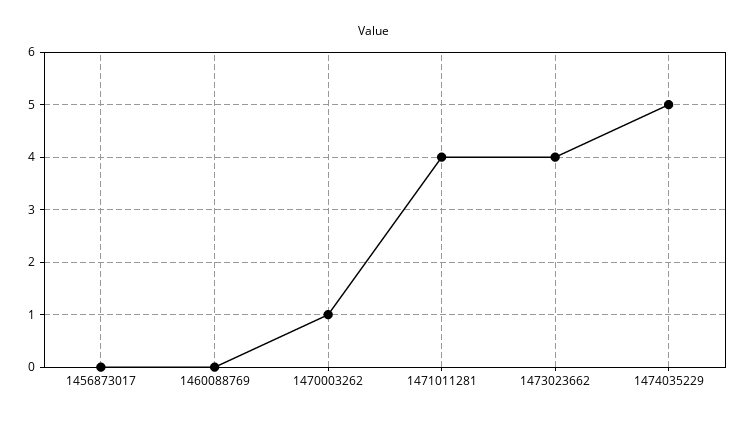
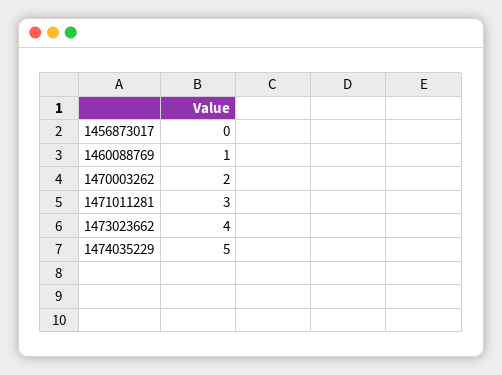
1460088769: 0 -> 1
1470003262: 1 -> 2
1471011281: 4 -> 3

